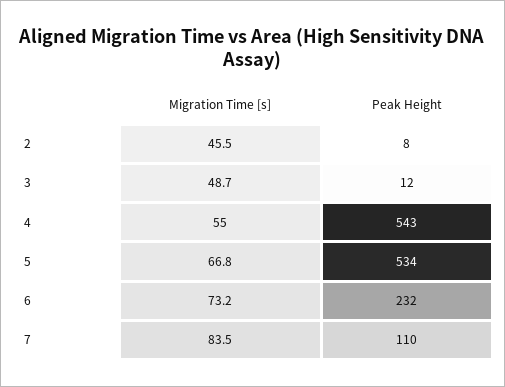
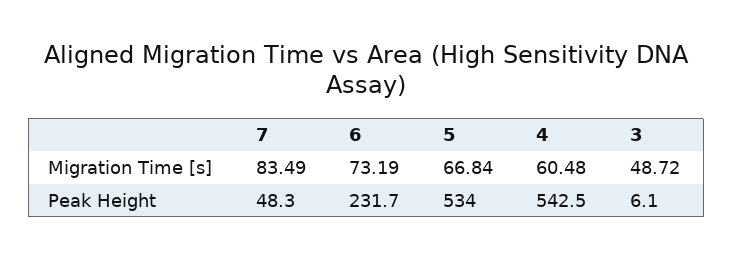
Migration Time [s], 2: 45.5 -> none
Peak Height, 2: 8 -> none
Peak Height, 3: 12 -> 6.1
Migration Time [s], 4: 55 -> 60.48
Peak Height, 7: 110 -> 48.3

